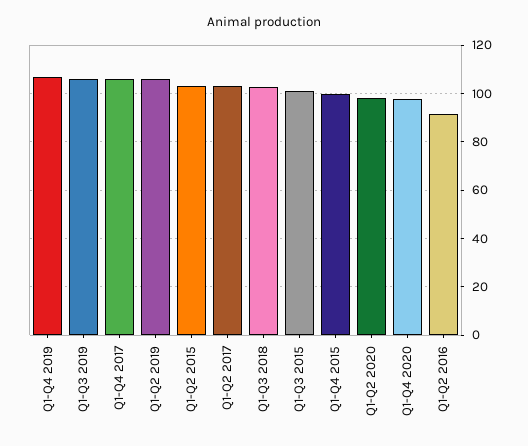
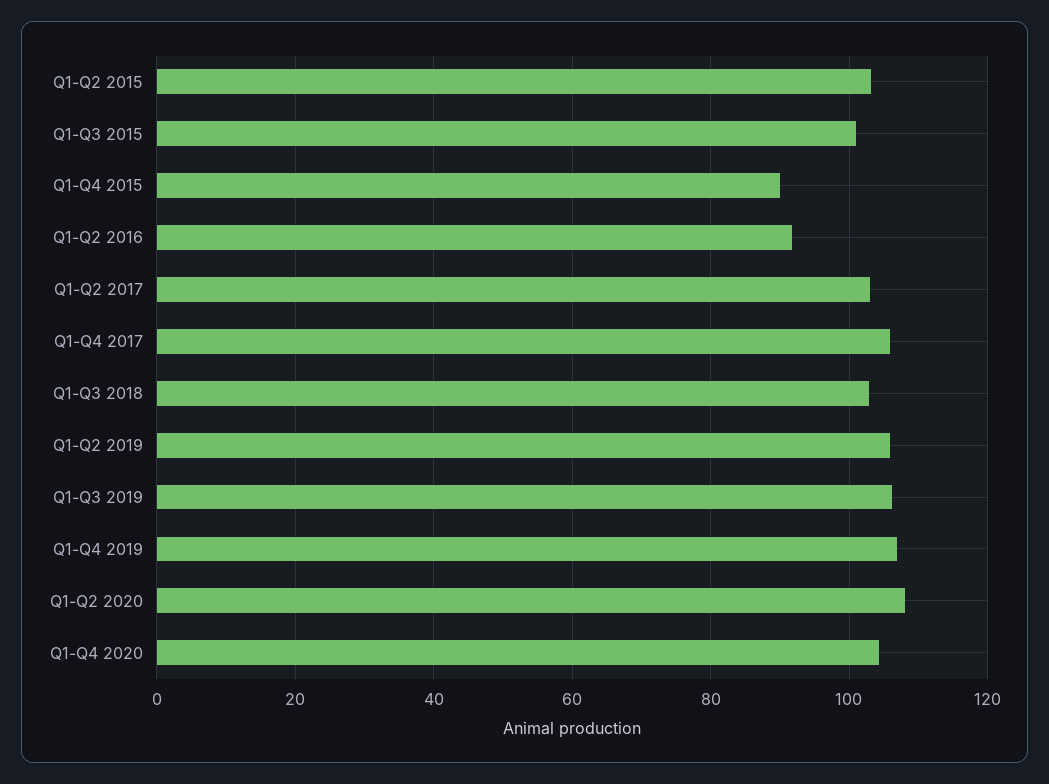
Q1-Q4 2015: 100 -> 90
Q1-Q2 2020: 97.5 -> 108
Q1-Q4 2020: 97.5 -> 104

